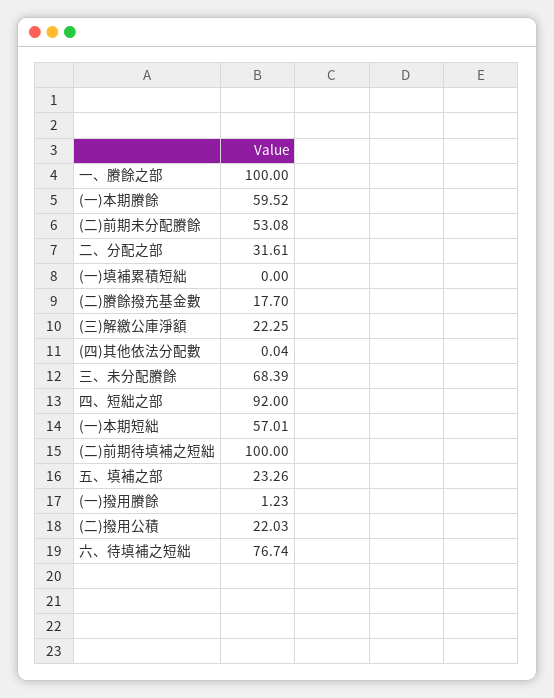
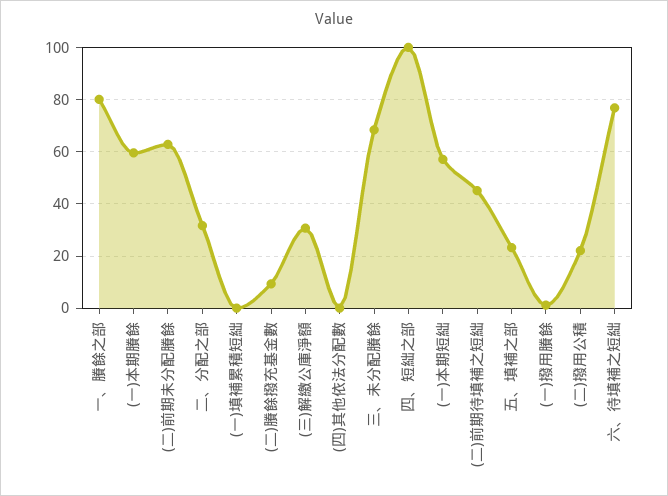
一、賸餘之部: 100 -> 80
(二)前期未分配賸餘: 53.08 -> 62.5
(二)賸餘撥充基金數: 17.7 -> 10
(三)解繳公庫淨額: 22.25 -> 30
四、短絀之部: 92 -> 100
(二)前期待填補之短絀: 100 -> 45

